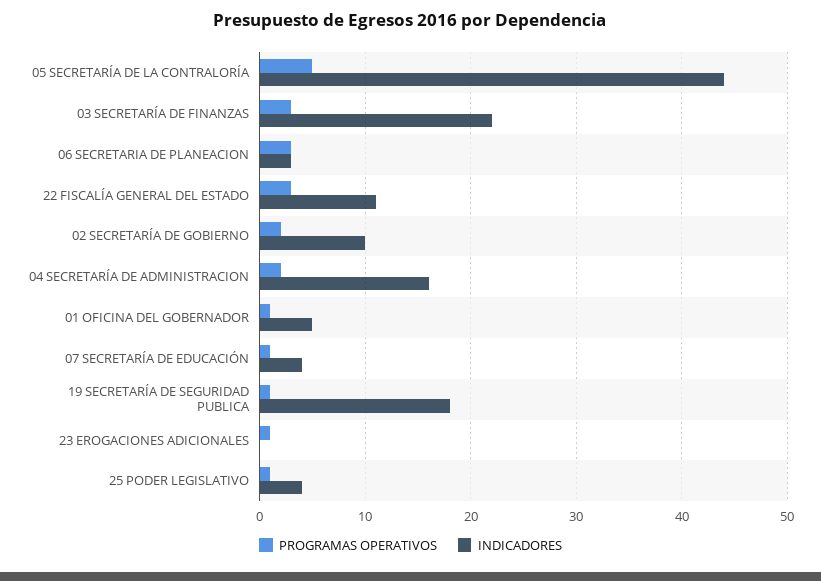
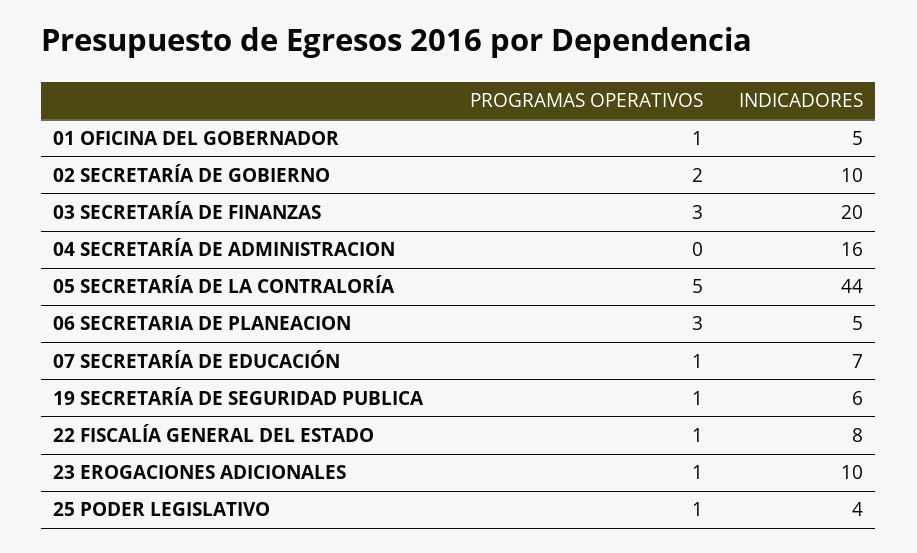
INDICADORES, 03 SECRETARÍA DE FINANZAS: 22 -> 20
INDICADORES, 06 SECRETARIA DE PLANEACION: 3 -> 5
PROGRAMAS OPERATIVOS, 22 FISCALÍA GENERAL DEL ESTADO: 3 -> 1
INDICADORES, 22 FISCALÍA GENERAL DEL ESTADO: 11 -> 8
PROGRAMAS OPERATIVOS, 04 SECRETARÍA DE ADMINISTRACION: 2 -> 0
INDICADORES, 07 SECRETARÍA DE EDUCACIÓN: 4 -> 7
INDICADORES, 19 SECRETARÍA DE SEGURIDAD PUBLICA: 18 -> 6
INDICADORES, 23 EROGACIONES ADICIONALES: 0 -> 10

